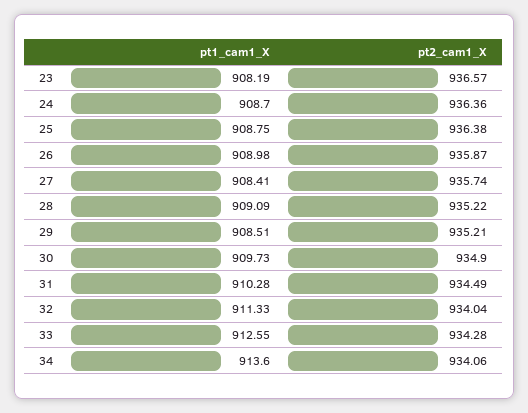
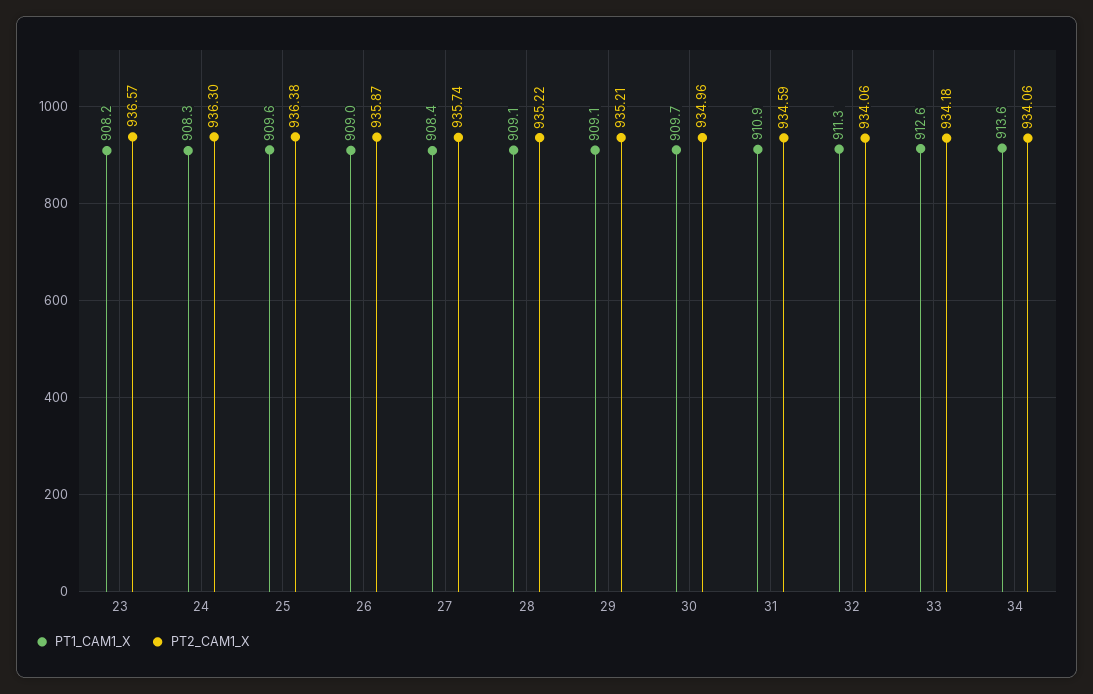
pt1_cam1_X, 24: 908.7 -> 908.3
pt2_cam1_X, 24: 936.36 -> 936.3
pt1_cam1_X, 25: 908.75 -> 909.6
pt1_cam1_X, 29: 908.51 -> 909.1
pt2_cam1_X, 30: 934.9 -> 934.96
pt1_cam1_X, 31: 910.28 -> 910.9
pt2_cam1_X, 31: 934.49 -> 934.59
pt2_cam1_X, 32: 934.04 -> 934.06
pt2_cam1_X, 33: 934.28 -> 934.18

